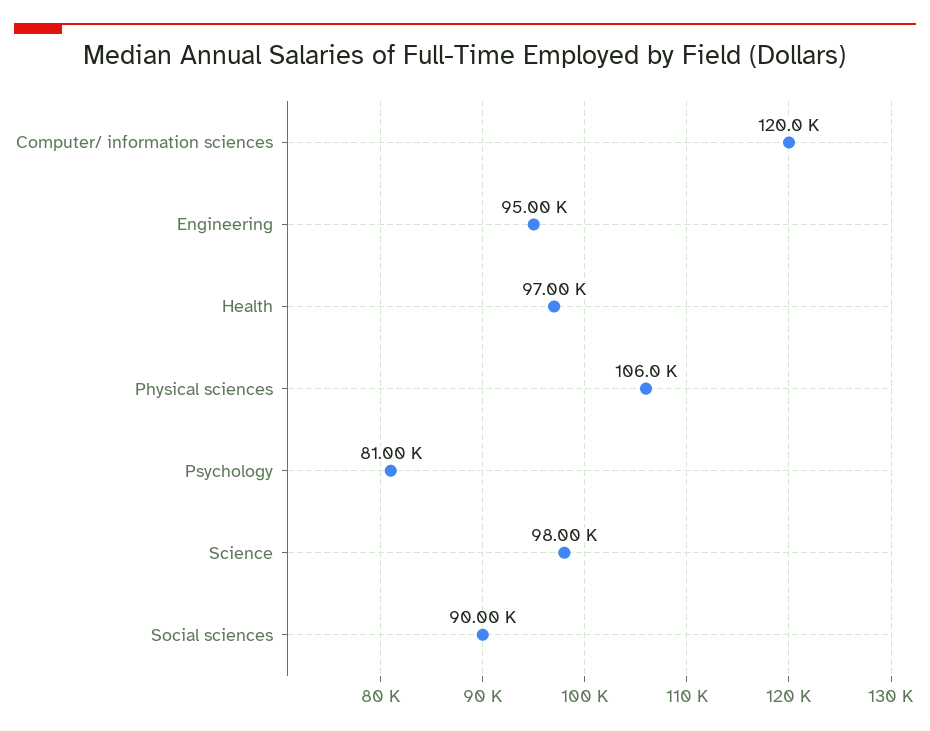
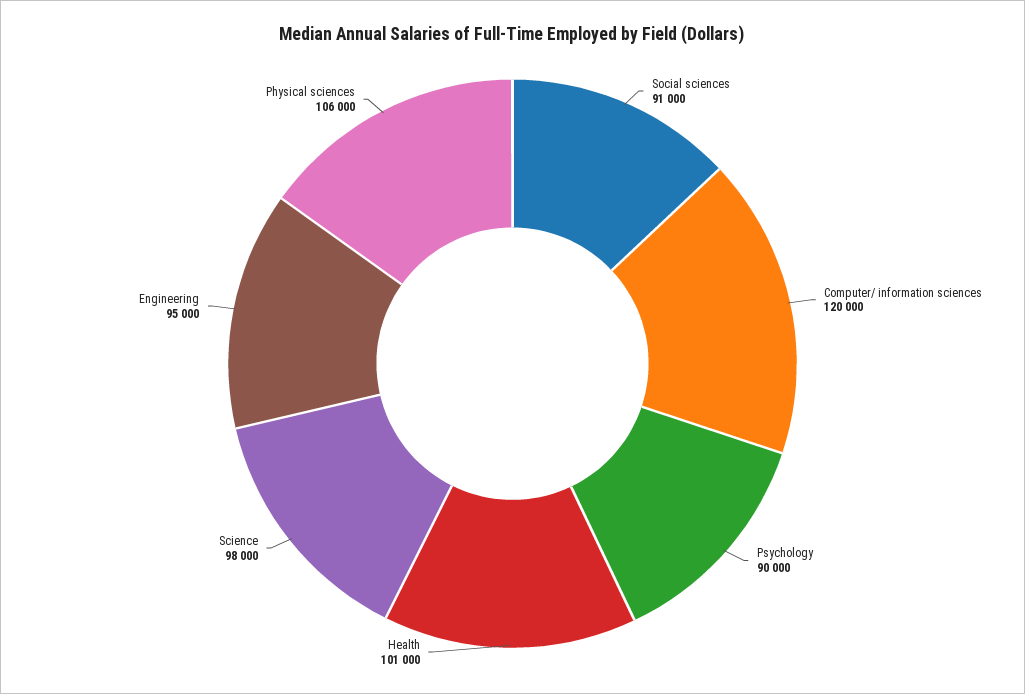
Health: 97000 -> 101000
Psychology: 81000 -> 90000
Social sciences: 90000 -> 91000

